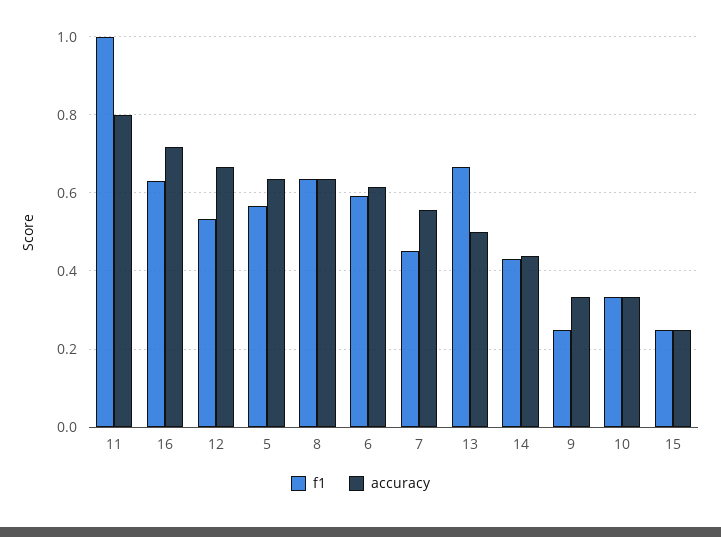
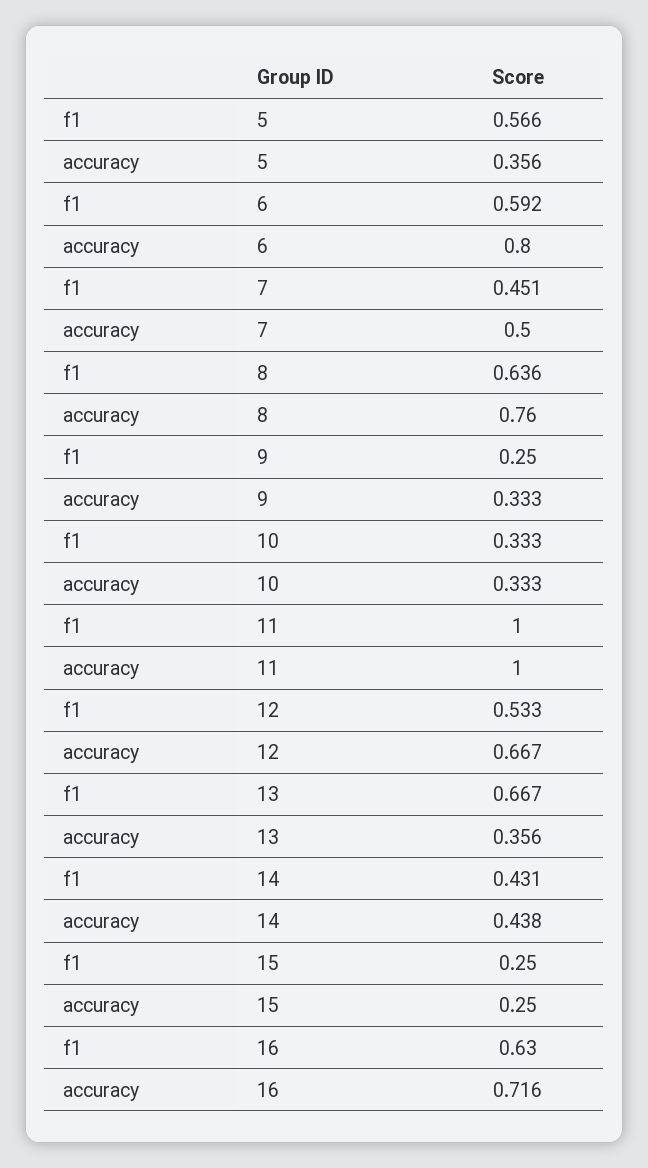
accuracy, 11: 0.8 -> 1
accuracy, 5: 0.64 -> 0.356
accuracy, 8: 0.64 -> 0.76
accuracy, 6: 0.62 -> 0.8
accuracy, 7: 0.56 -> 0.5
accuracy, 13: 0.5 -> 0.356

